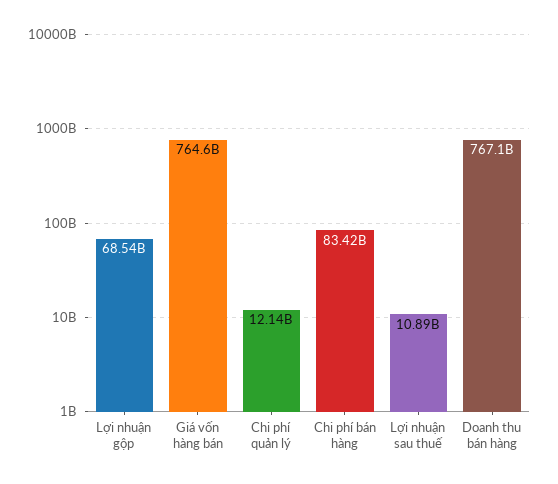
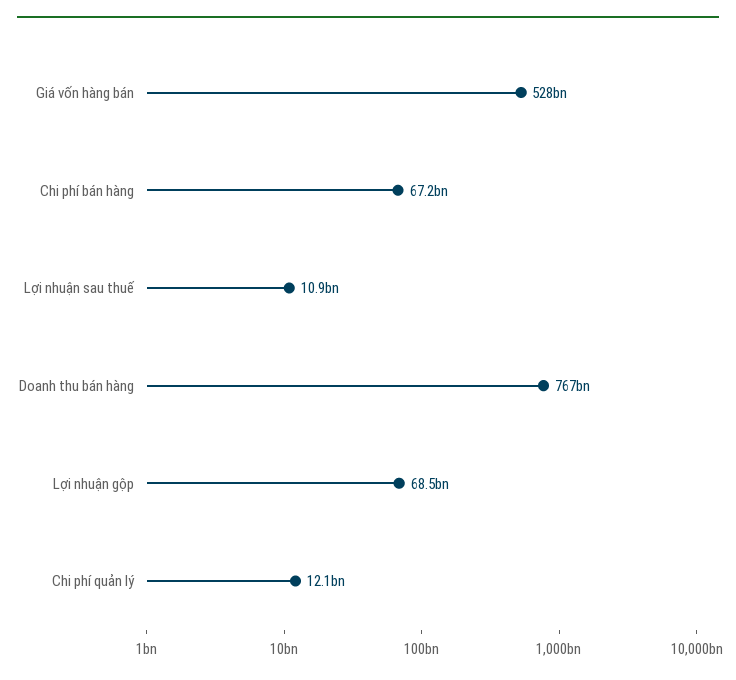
Giá vốn hàng bán: 764600000000 -> 528000000000
Chi phí bán hàng: 83420000000 -> 67200000000

